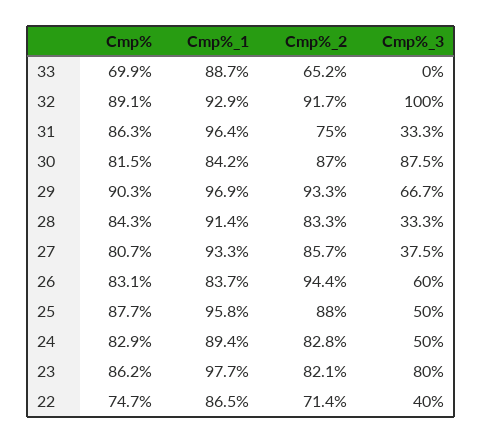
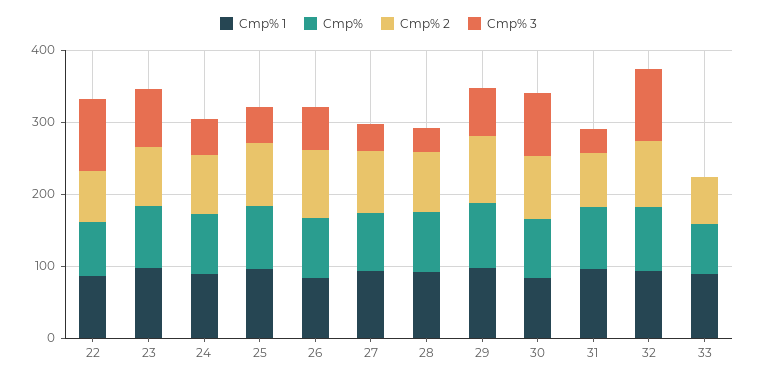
Cmp%_3, 22: 40 -> 100

